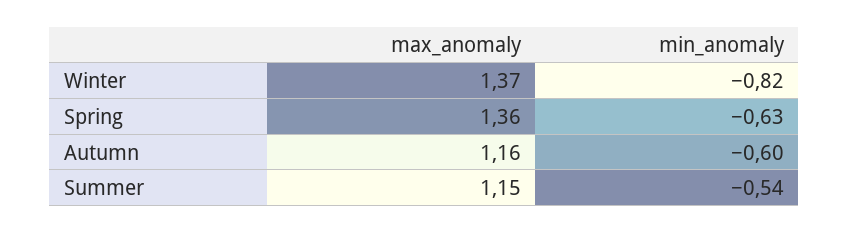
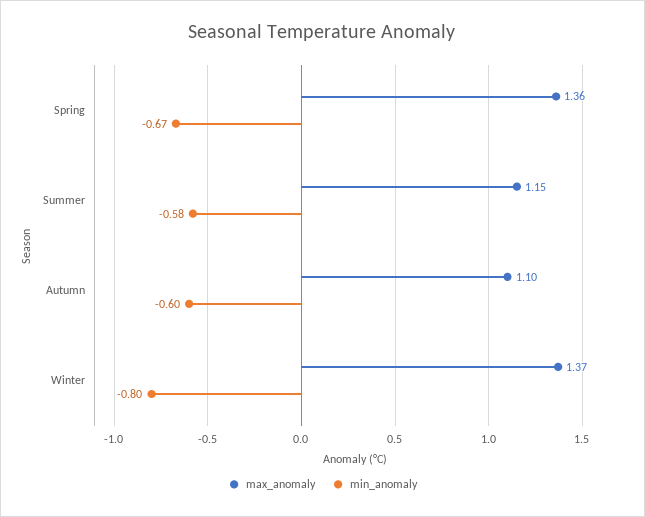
min_anomaly, Winter: -0.82 -> -0.8
min_anomaly, Spring: -0.63 -> -0.67
max_anomaly, Autumn: 1.16 -> 1.1
min_anomaly, Summer: -0.54 -> -0.58

